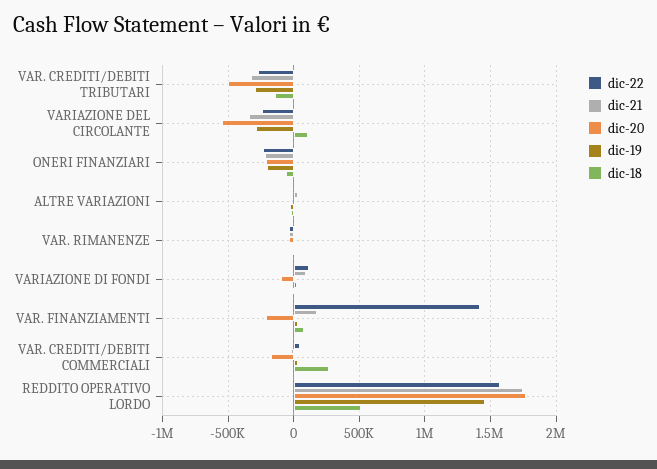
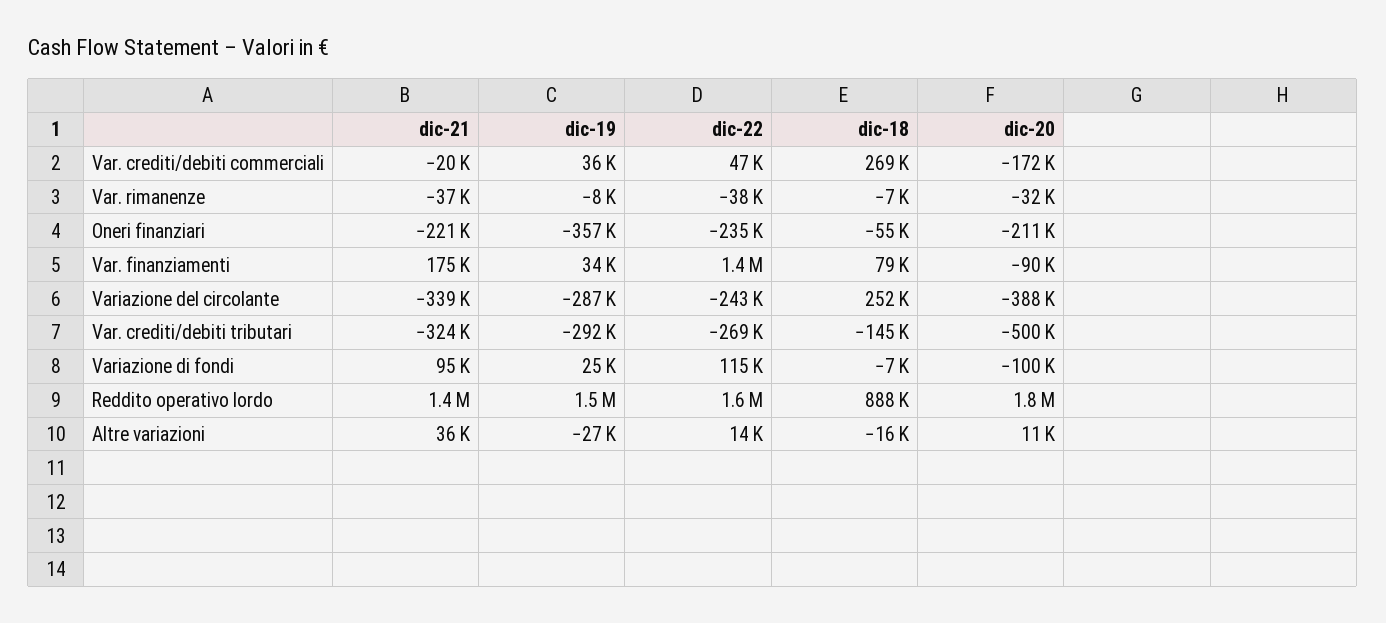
dic-20, VARIAZIONE DEL CIRCOLANTE: -550000 -> -388000
dic-18, VARIAZIONE DEL CIRCOLANTE: 100000 -> 252000
dic-19, ONERI FINANZIARI: -200000 -> -357000
dic-20, VAR. FINANZIAMENTI: -200000 -> -90000
dic-21, REDDITO OPERATIVO LORDO: 1750000 -> 1400000
dic-18, REDDITO OPERATIVO LORDO: 500000 -> 888000

